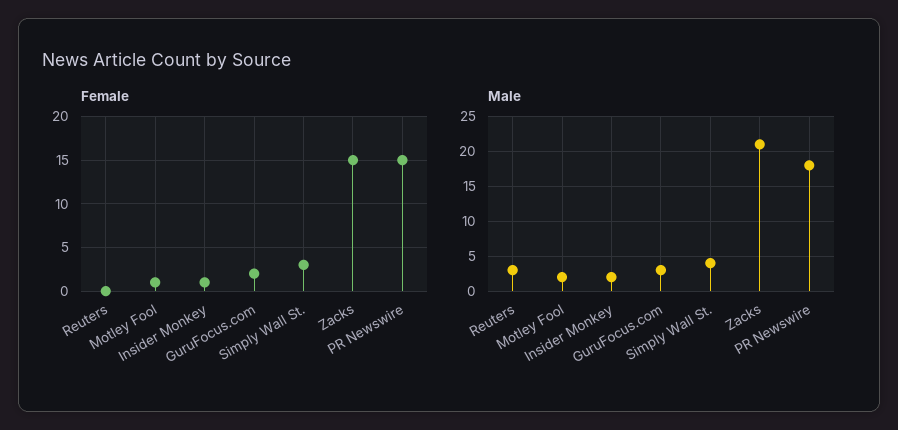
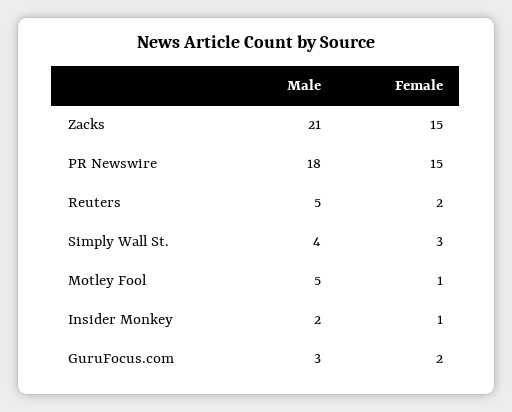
Female, Reuters: 0 -> 2
Male, Reuters: 3 -> 5
Male, Motley Fool: 2 -> 5

